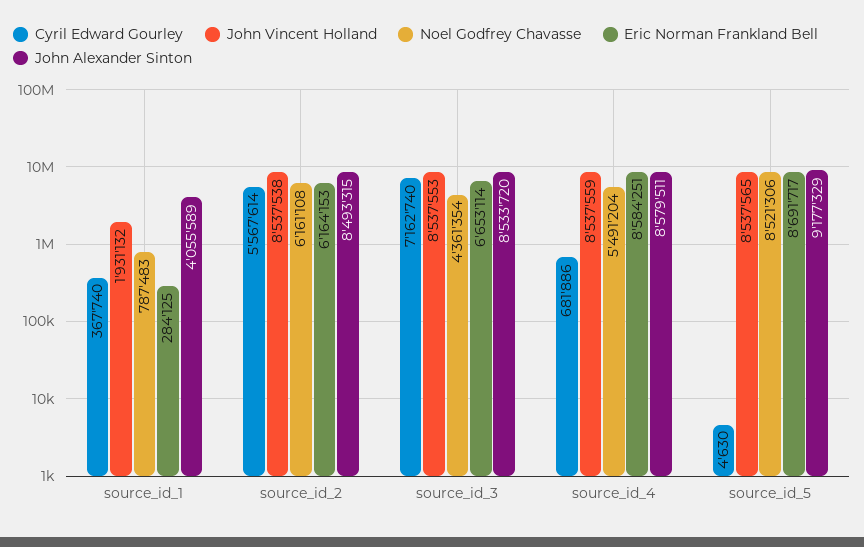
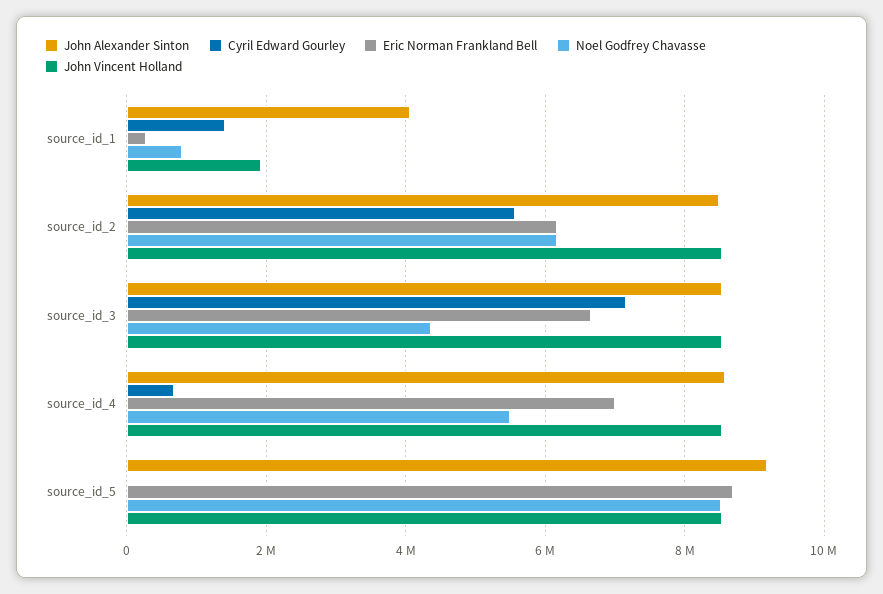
Cyril Edward Gourley, source_id_1: 367740 -> 1400000
Eric Norman Frankland Bell, source_id_4: 8584251 -> 7000000

